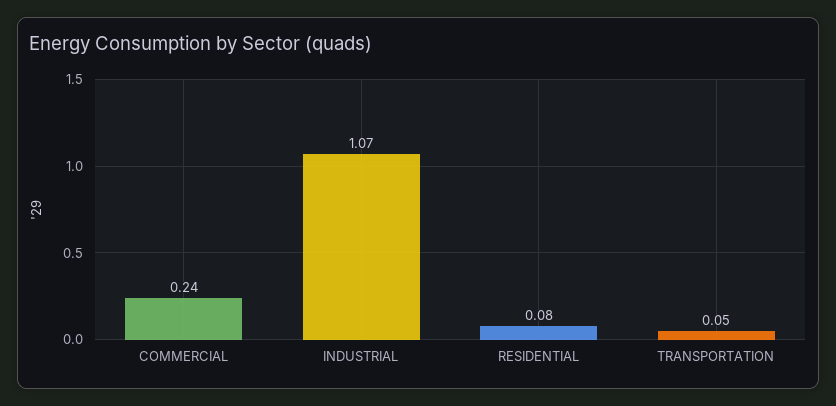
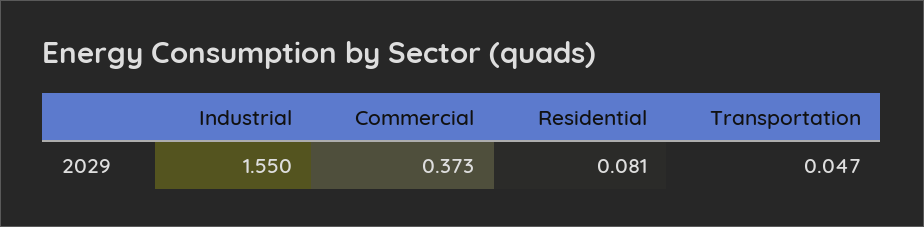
COMMERCIAL: 0.24 -> 0.373
INDUSTRIAL: 1.07 -> 1.55

